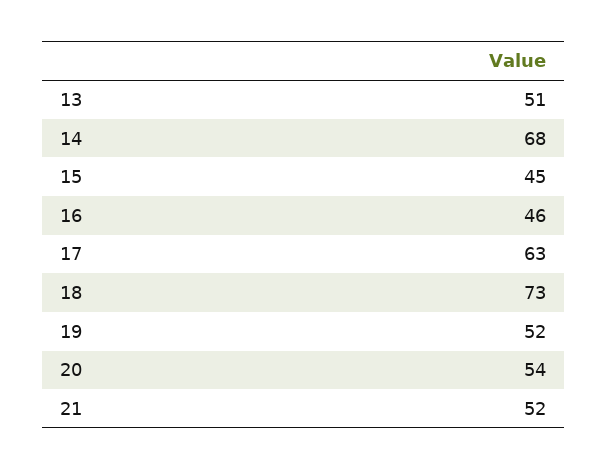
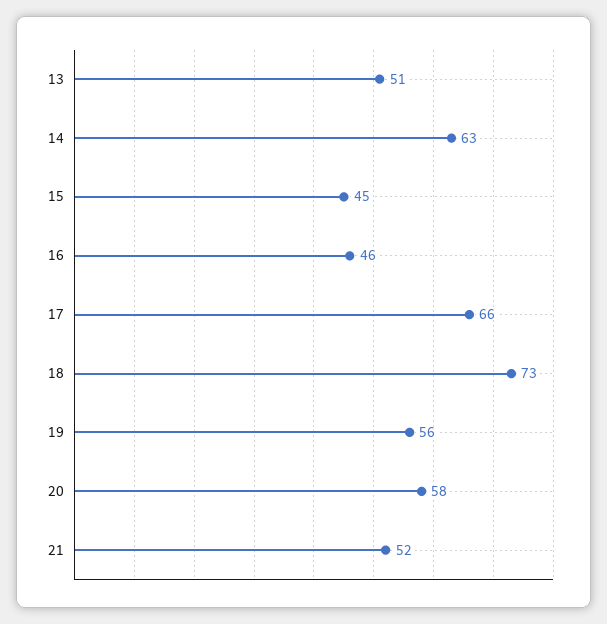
14: 68 -> 63
17: 63 -> 66
19: 52 -> 56
20: 54 -> 58

